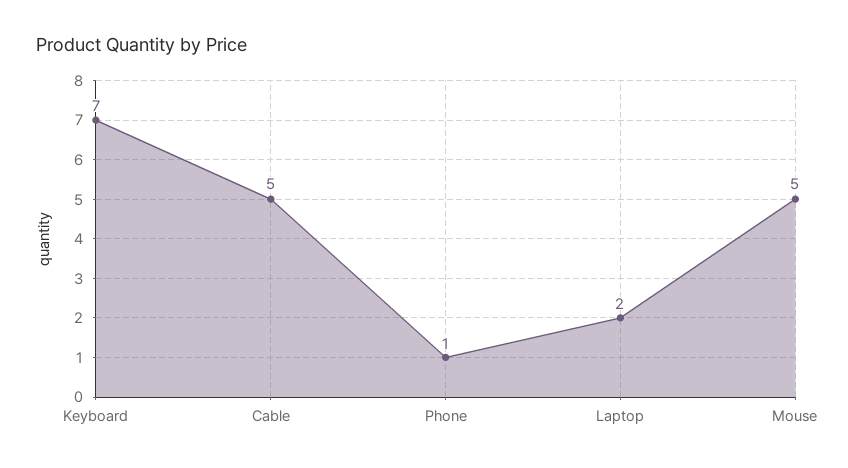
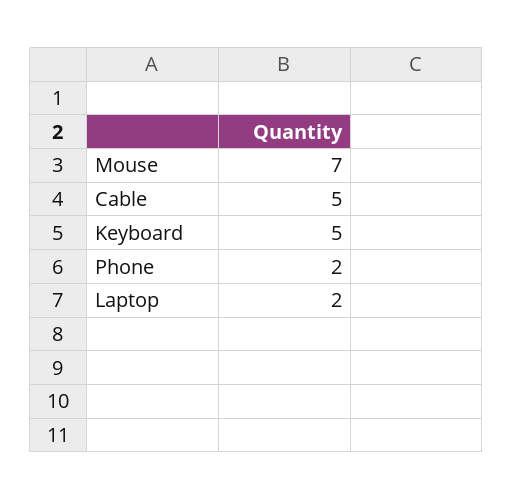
Keyboard: 7 -> 5
Phone: 1 -> 2
Mouse: 5 -> 7

